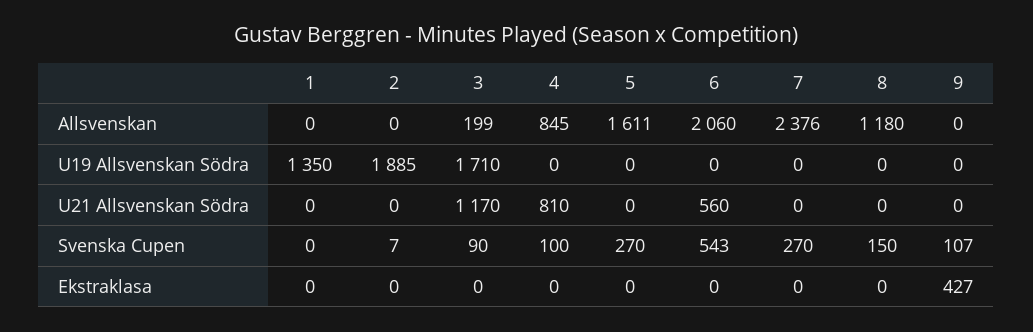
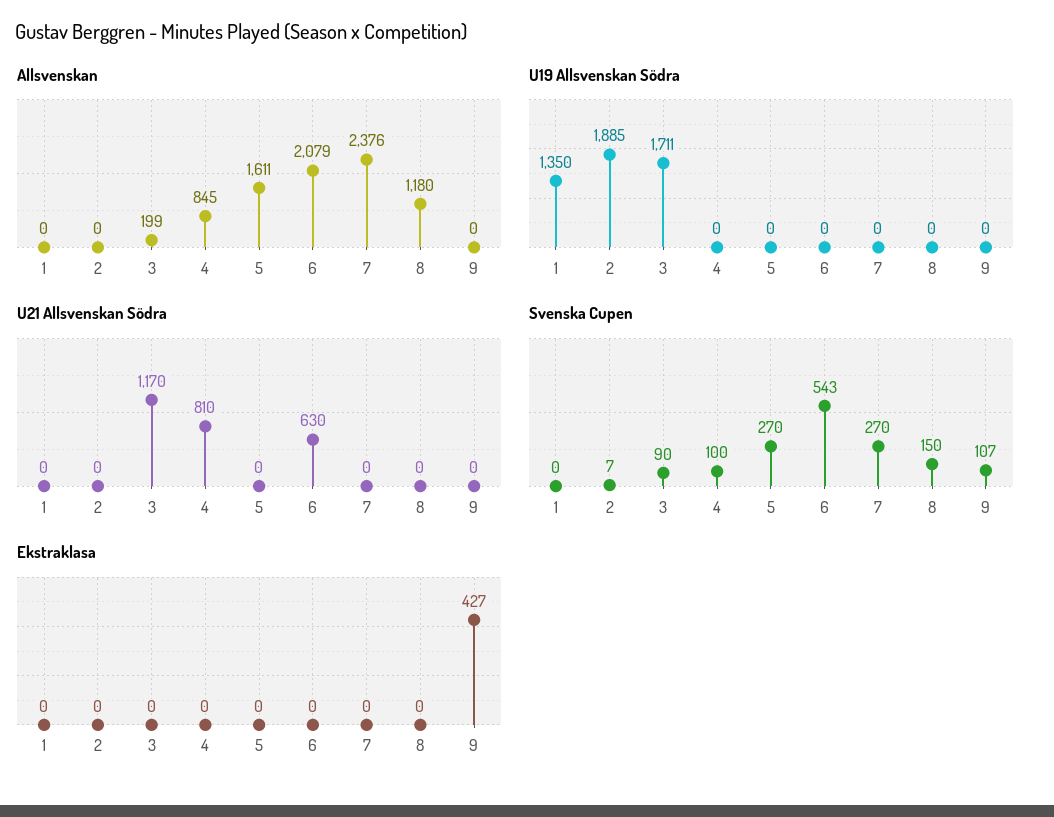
Allsvenskan, 6: 2060 -> 2079
U19 Allsvenskan Södra, 3: 1710 -> 1711
U21 Allsvenskan Södra, 6: 560 -> 630

